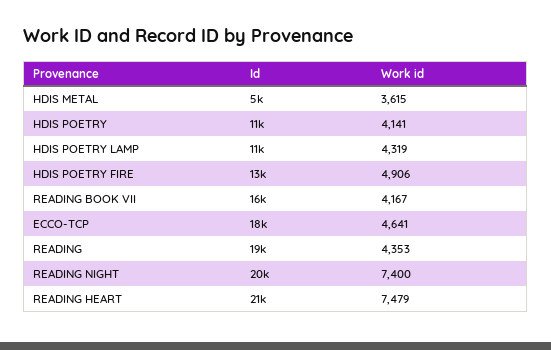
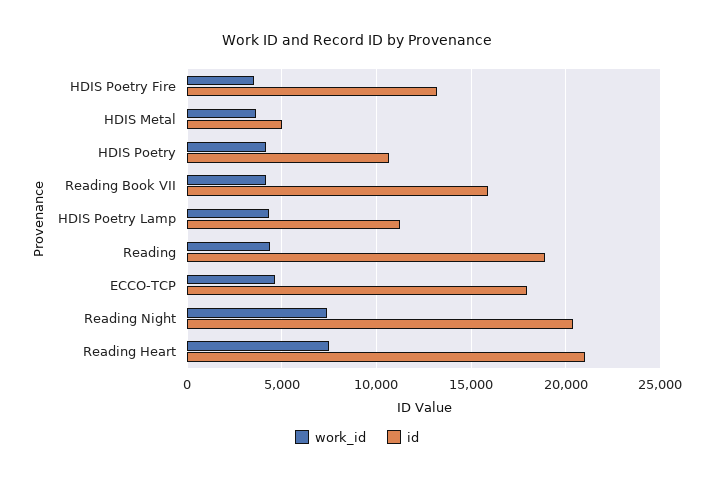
Work id, HDIS POETRY FIRE: 4906 -> 3500

